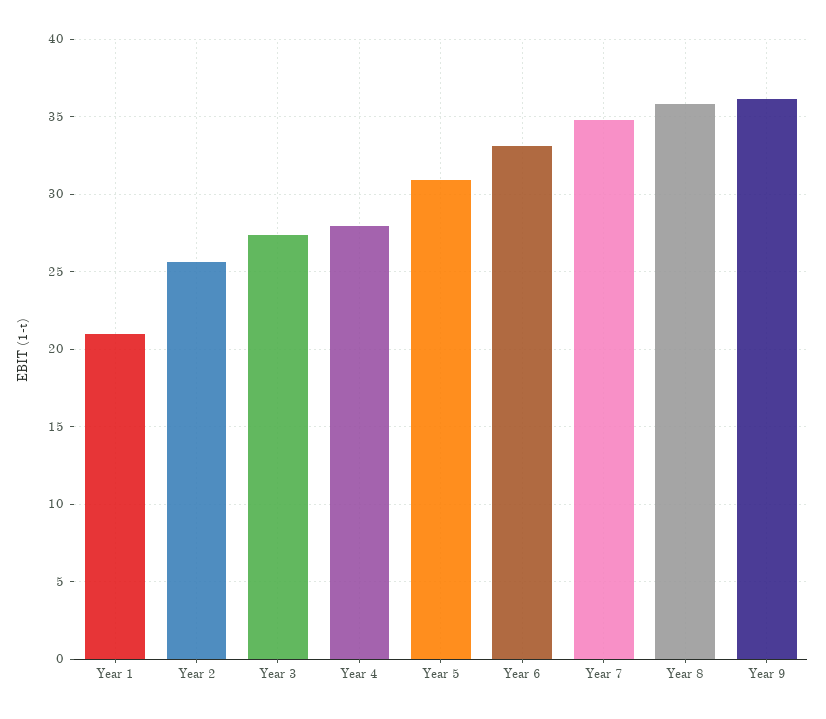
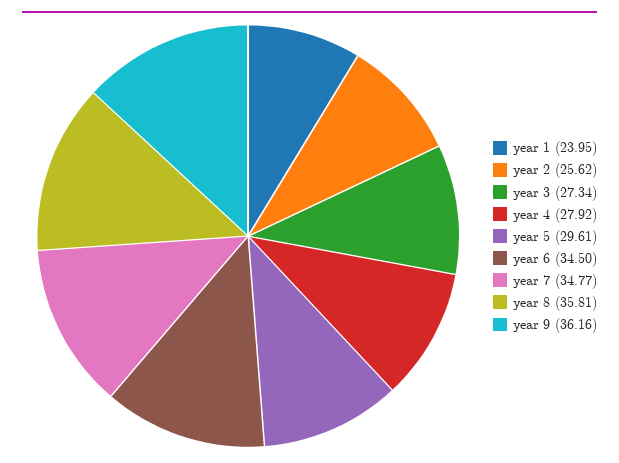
Year 1: 21 -> 23.95
Year 5: 31 -> 29.61
Year 6: 33 -> 34.5

